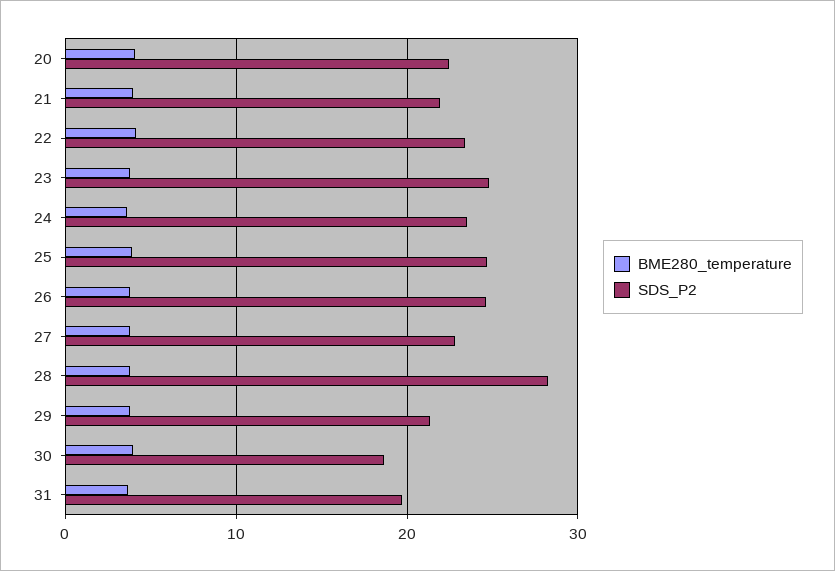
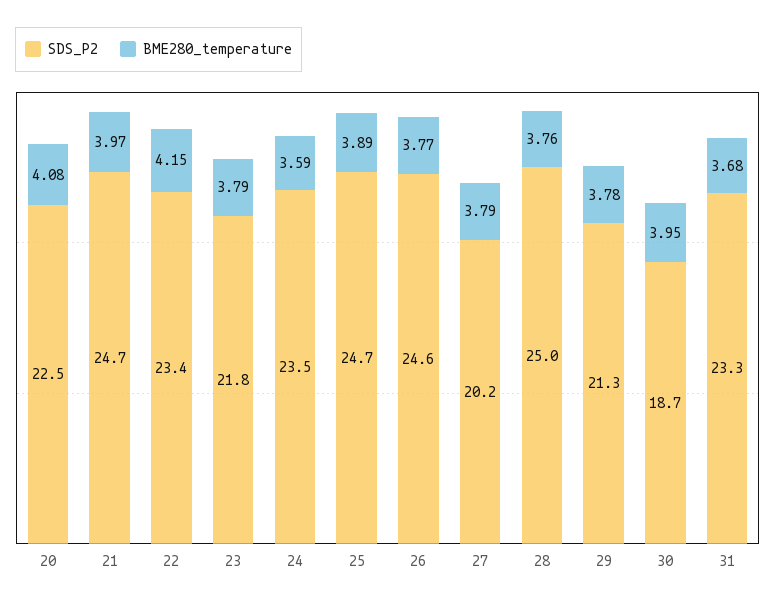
SDS_P2, 21: 22 -> 24.7
SDS_P2, 23: 25 -> 21.8
SDS_P2, 27: 23 -> 20.2
SDS_P2, 28: 28 -> 25
SDS_P2, 31: 20 -> 23.3

